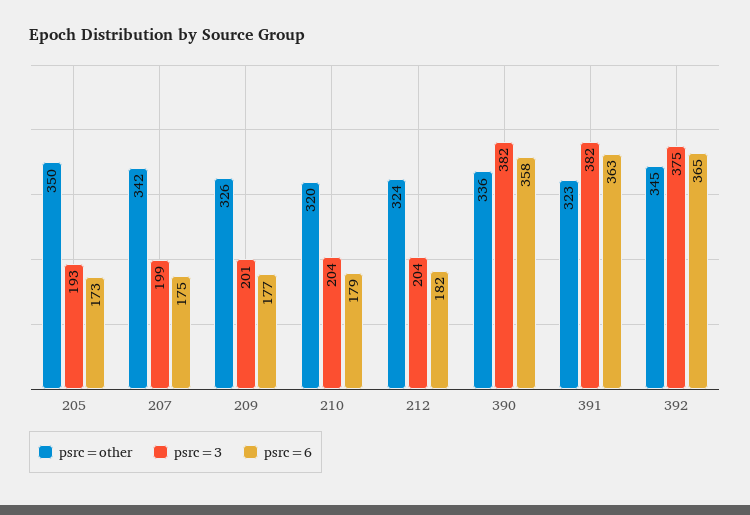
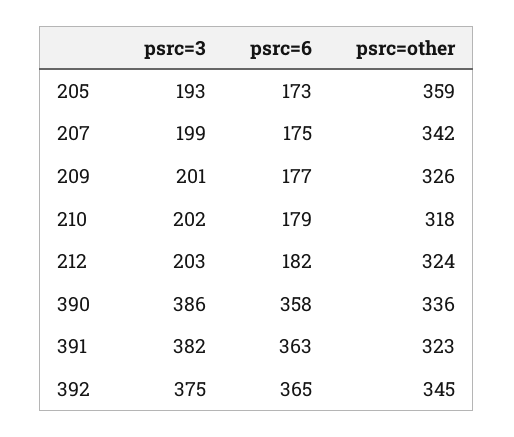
psrc=other, 205: 350 -> 359
psrc=other, 210: 320 -> 318
psrc=3, 210: 204 -> 202
psrc=3, 212: 204 -> 203
psrc=3, 390: 382 -> 386

